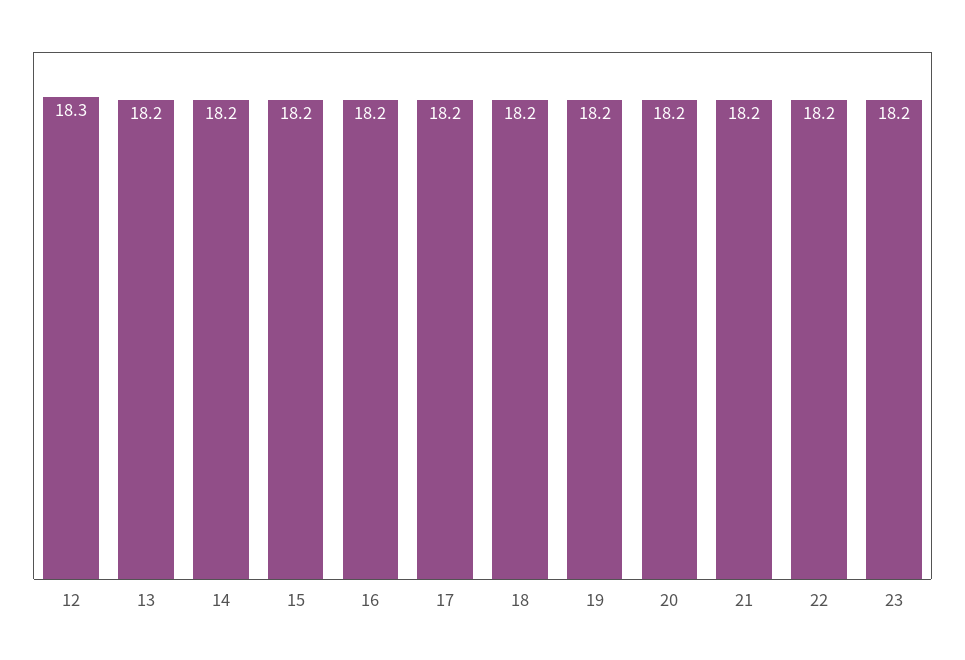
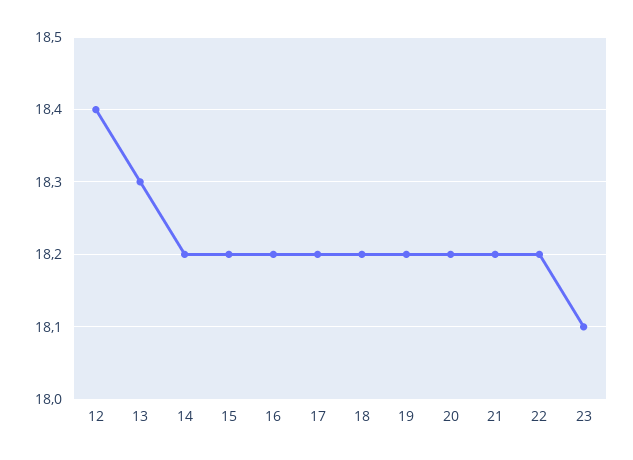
12: 18.3 -> 18.4
13: 18.2 -> 18.3
23: 18.2 -> 18.1

